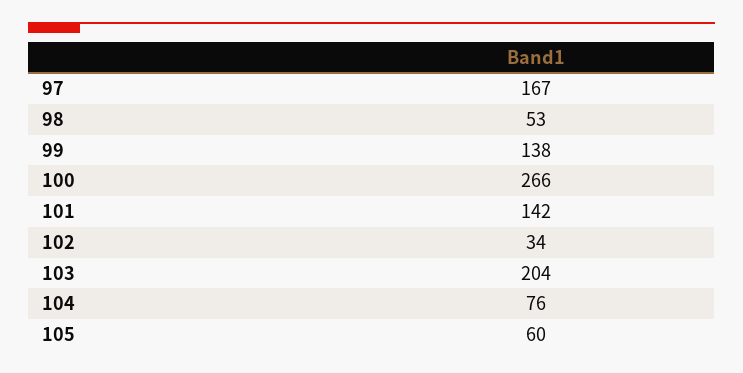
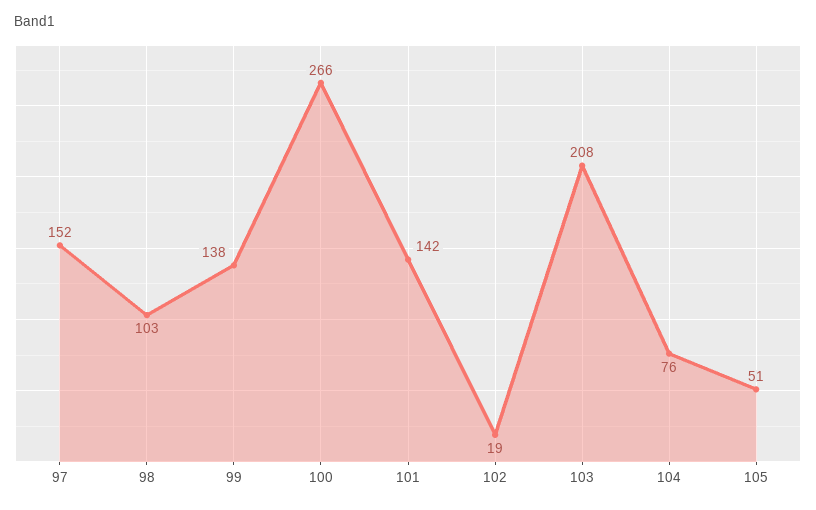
97: 167 -> 152
98: 53 -> 103
102: 34 -> 19
103: 204 -> 208
105: 60 -> 51

